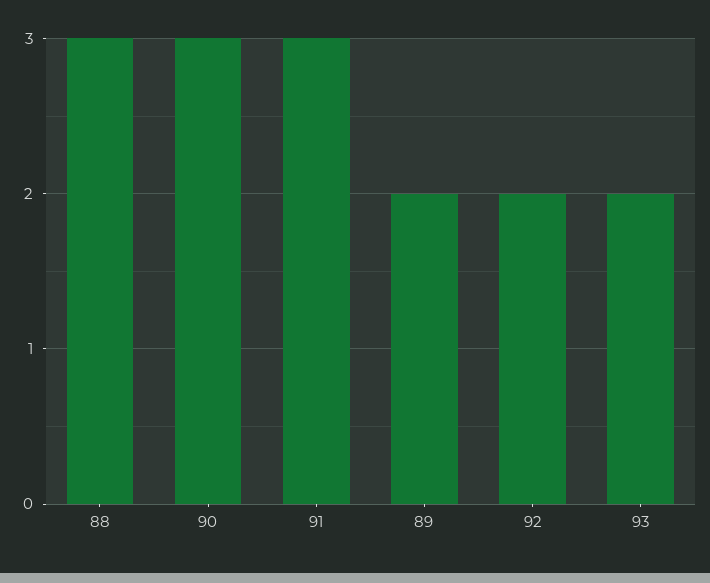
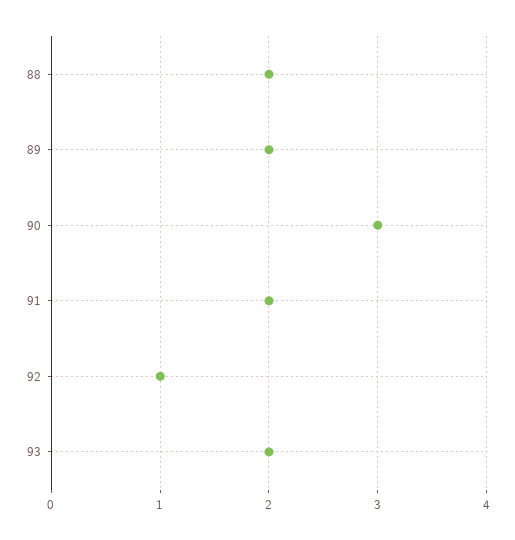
88: 3 -> 2
91: 3 -> 2
92: 2 -> 1

